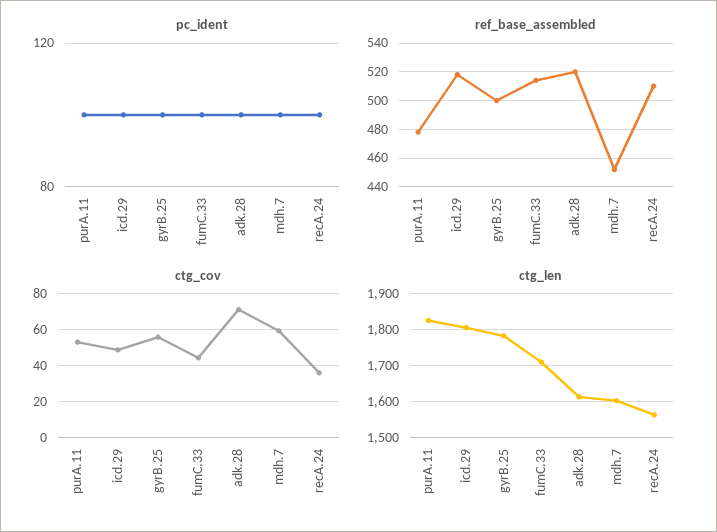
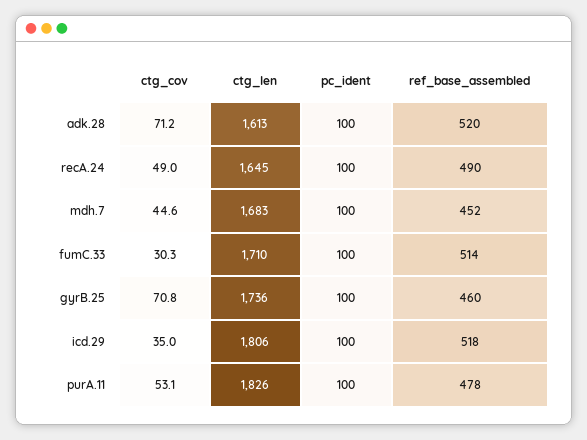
ref_base_assembled, gyrB.25: 500 -> 460
ref_base_assembled, recA.24: 510 -> 490
ctg_cov, icd.29: 50 -> 35
ctg_cov, gyrB.25: 55 -> 70.8
ctg_cov, fumC.33: 45 -> 30.3
ctg_cov, mdh.7: 60 -> 44.6
ctg_cov, recA.24: 35 -> 49
ctg_len, gyrB.25: 1780 -> 1736
ctg_len, mdh.7: 1600 -> 1683
ctg_len, recA.24: 1560 -> 1645

